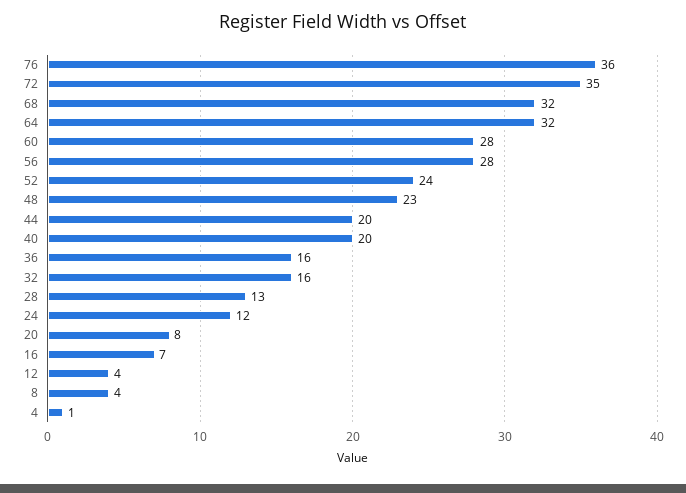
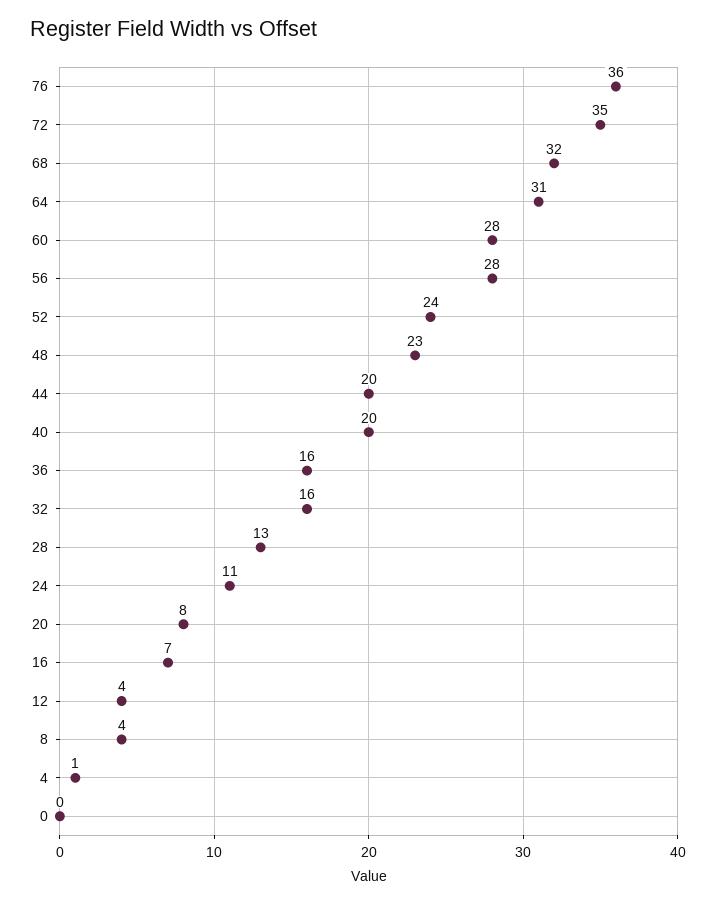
64: 32 -> 31
24: 12 -> 11
0: none -> 0

